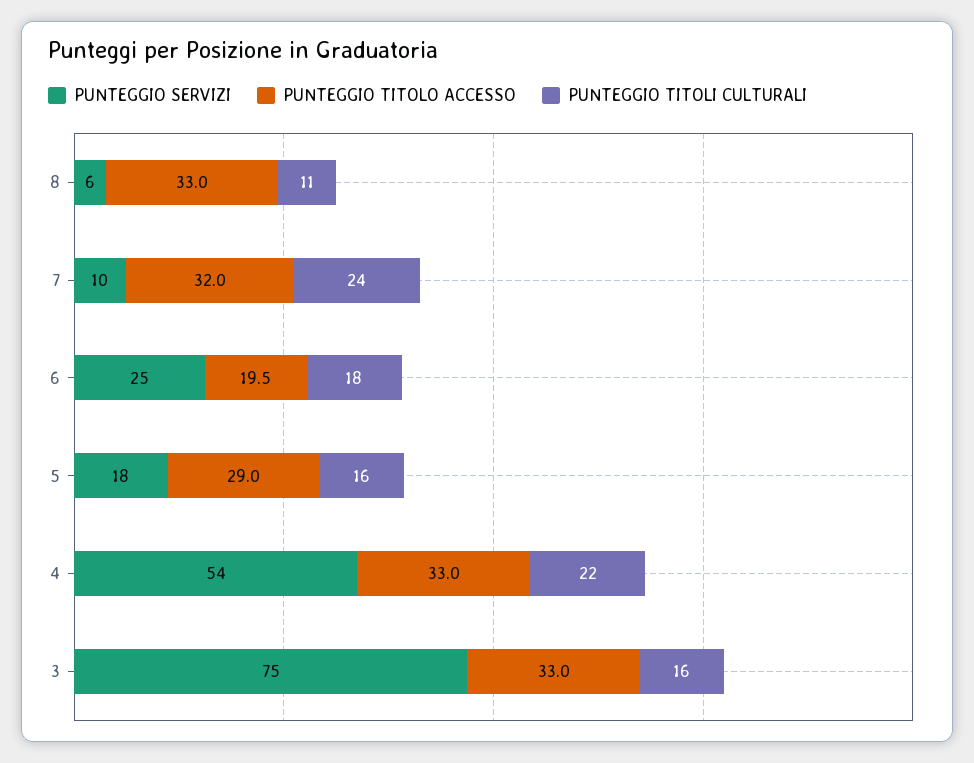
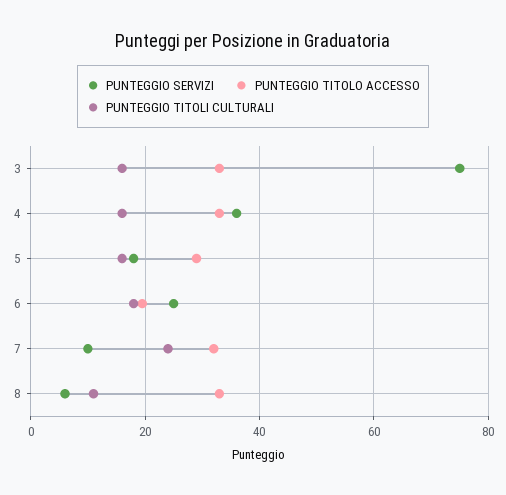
PUNTEGGIO SERVIZI, 4: 54 -> 36
PUNTEGGIO TITOLI CULTURALI, 4: 22 -> 16

